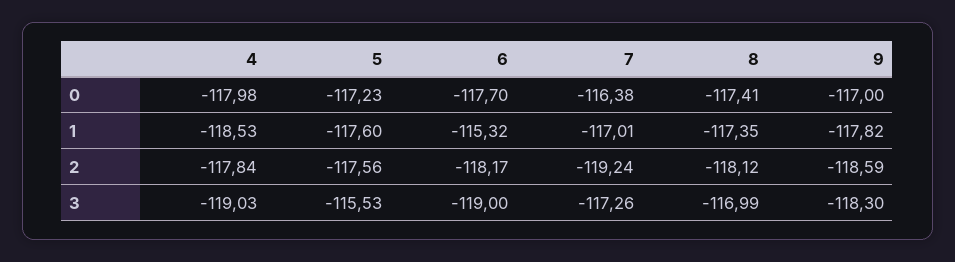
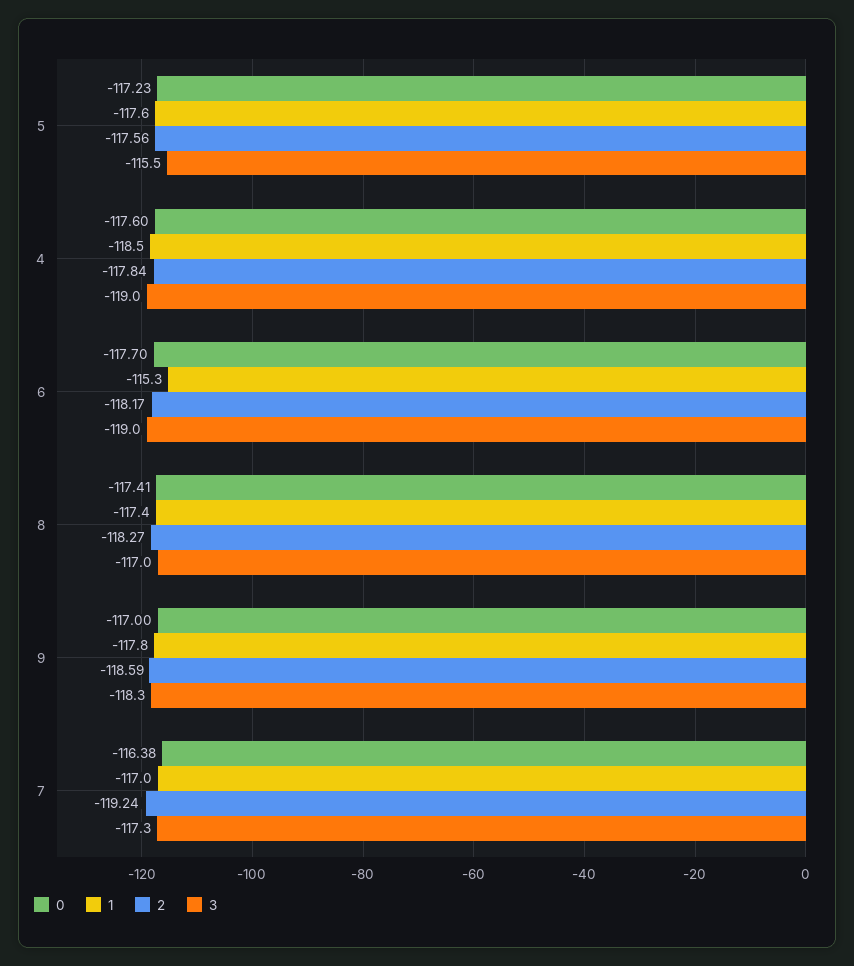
0, 4: -117.98 -> -117.6
2, 8: -118.12 -> -118.27

